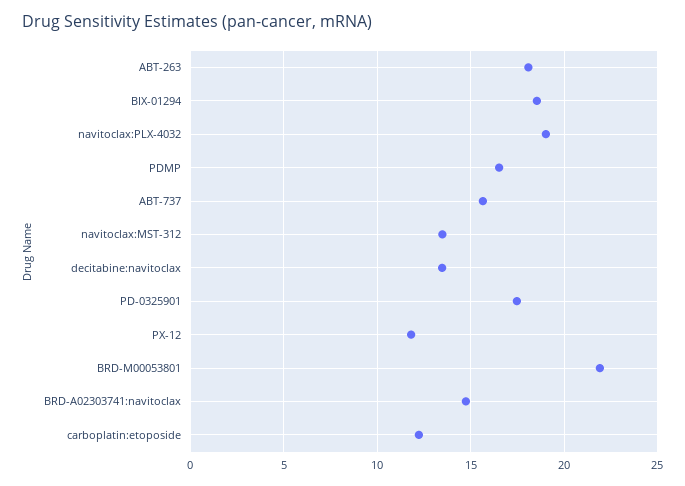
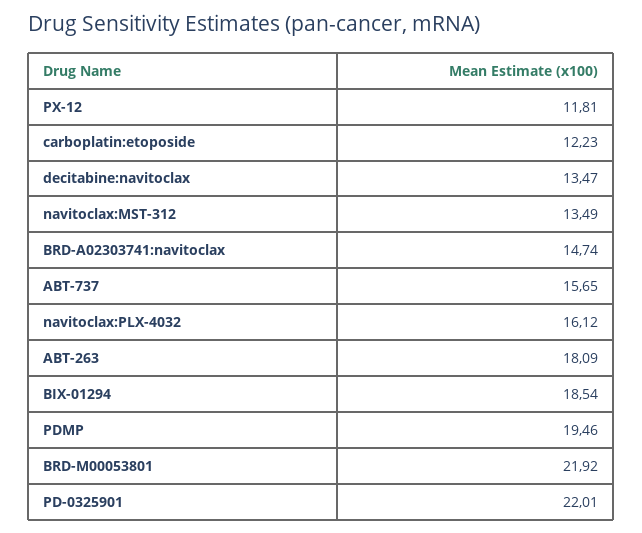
navitoclax:PLX-4032: 19 -> 16.12
PDMP: 16.5 -> 19.46
PD-0325901: 17.5 -> 22.01

